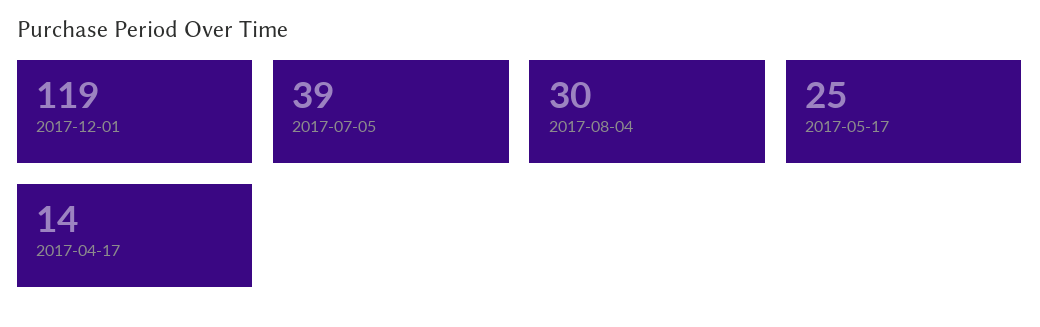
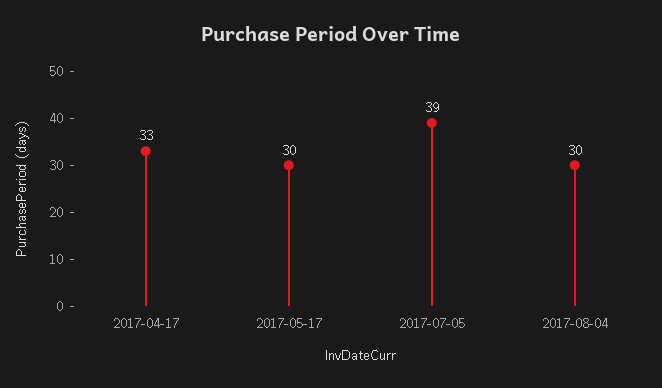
2017-12-01: 119 -> none
2017-05-17: 25 -> 30
2017-04-17: 14 -> 33

